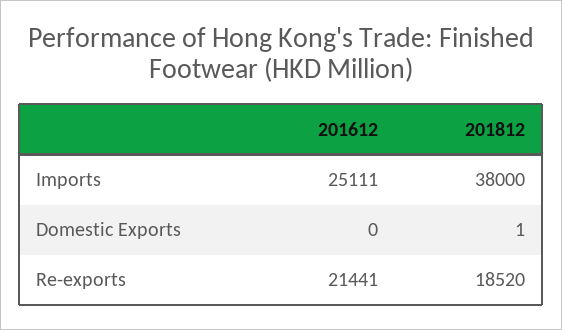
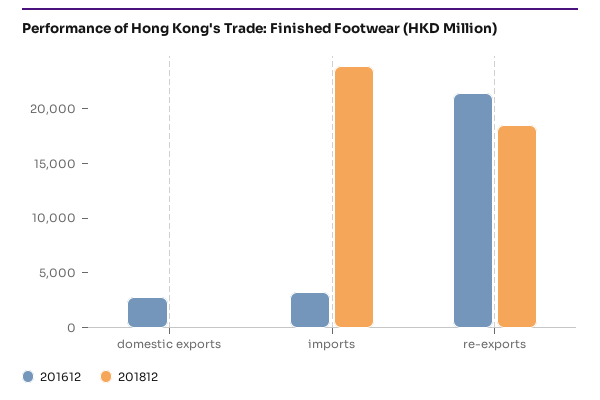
201612, Imports: 25111 -> 3000
201812, Imports: 38000 -> 24000
201612, Domestic Exports: 0 -> 3000

